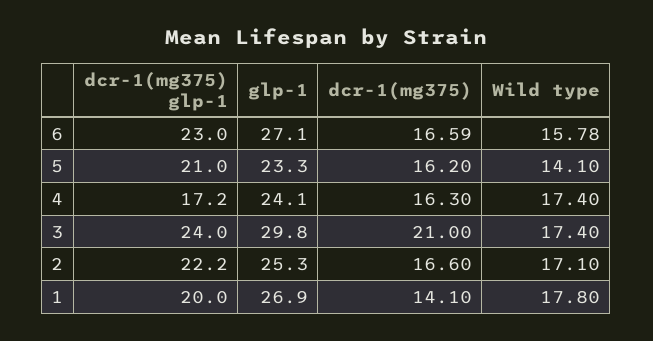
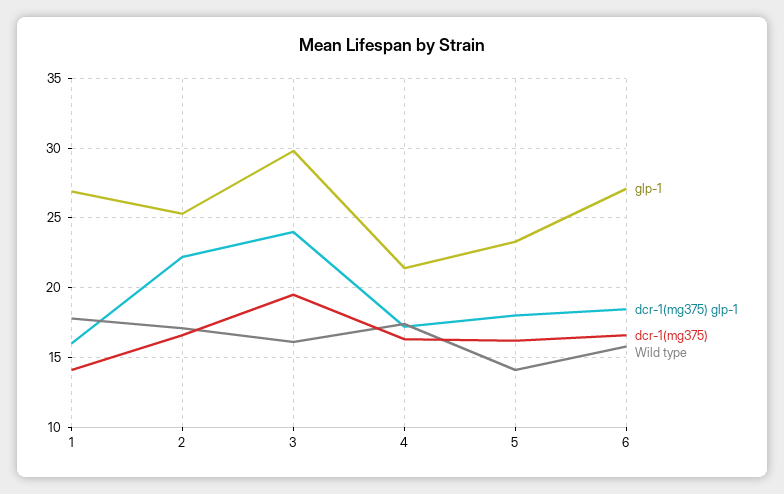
dcr-1(mg375) glp-1, 6: 23 -> 18.5
dcr-1(mg375) glp-1, 5: 21 -> 18
glp-1, 4: 24.1 -> 21.5
dcr-1(mg375), 3: 21 -> 19.5
Wild type, 3: 17.4 -> 16
dcr-1(mg375) glp-1, 1: 20 -> 16

